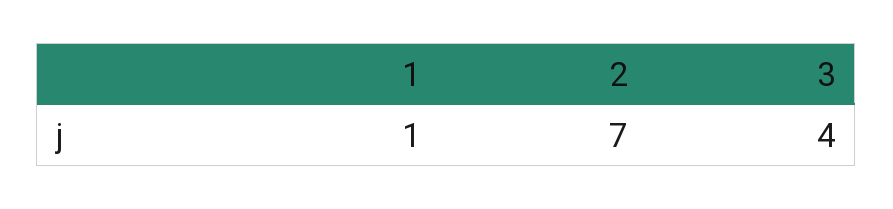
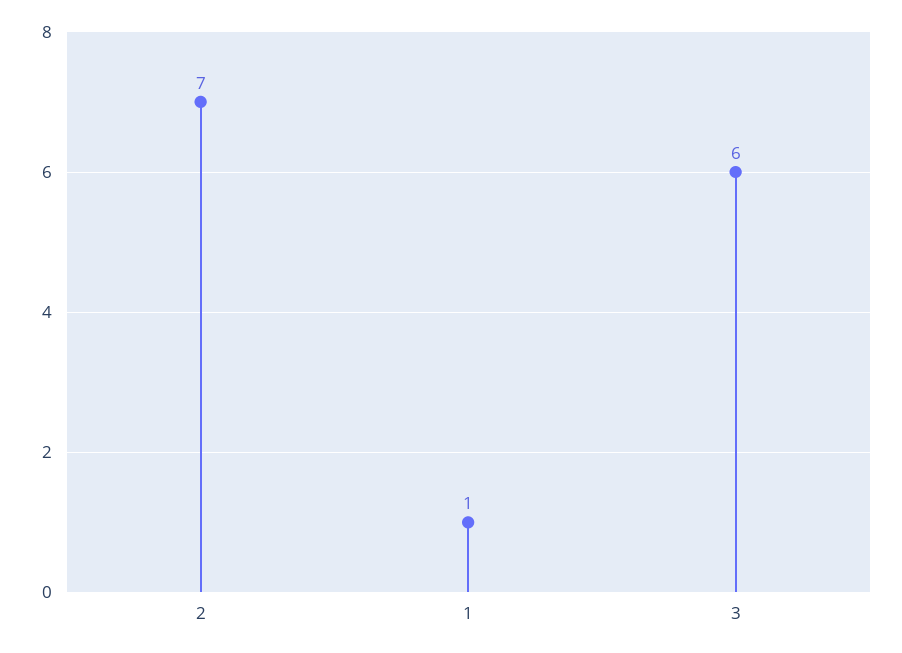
3: 4 -> 6

